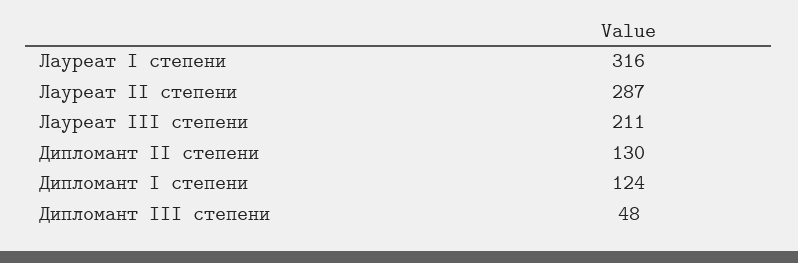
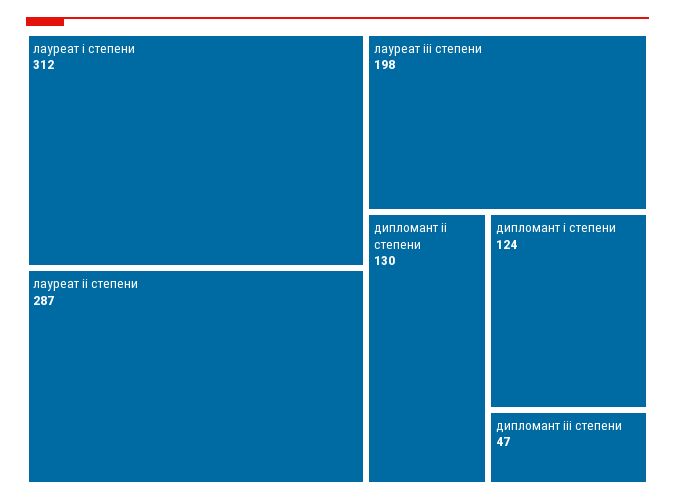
Лауреат I степени: 316 -> 312
Лауреат III степени: 211 -> 198
Дипломант III степени: 48 -> 47

